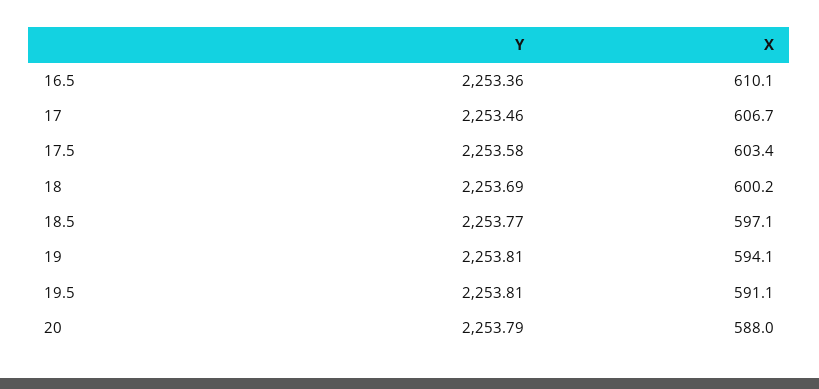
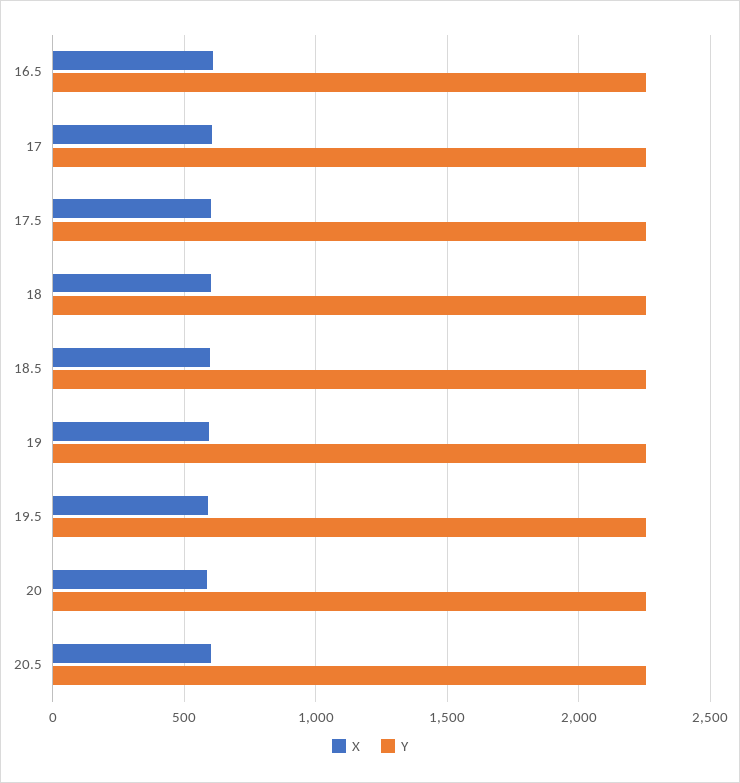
X, 20.5: none -> 600
Y, 20.5: none -> 2250

